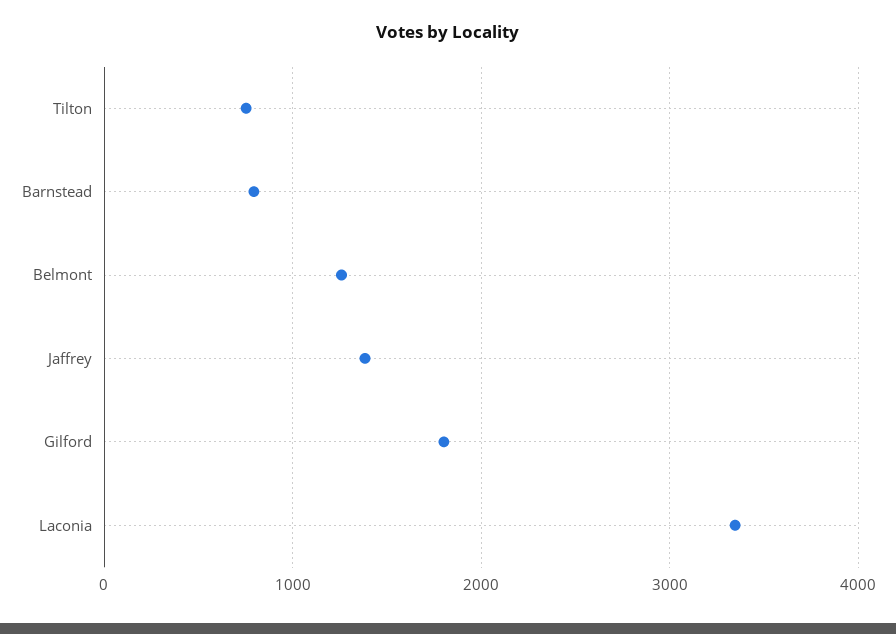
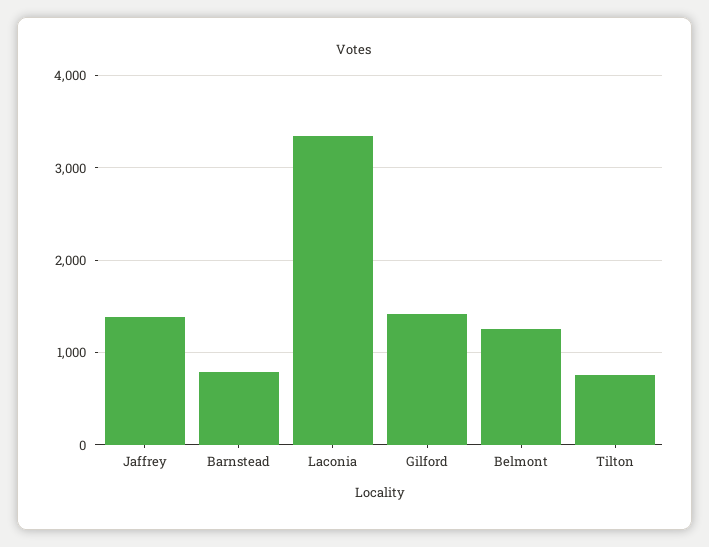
Gilford: 1800 -> 1400

